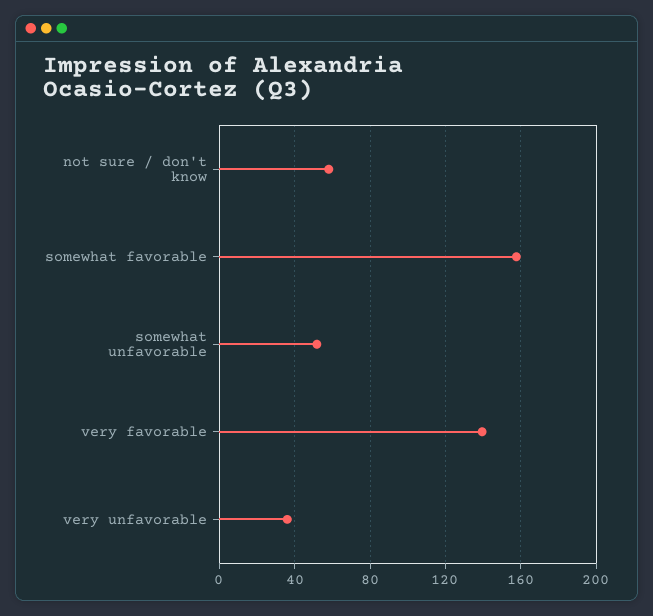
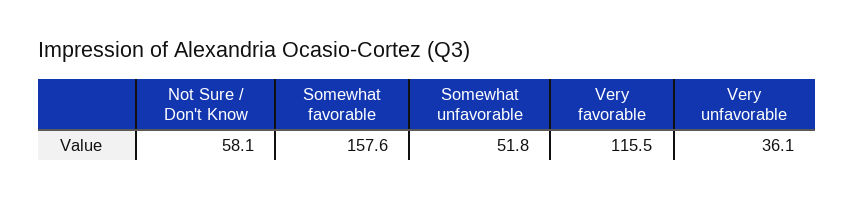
very favorable: 140 -> 115.5

